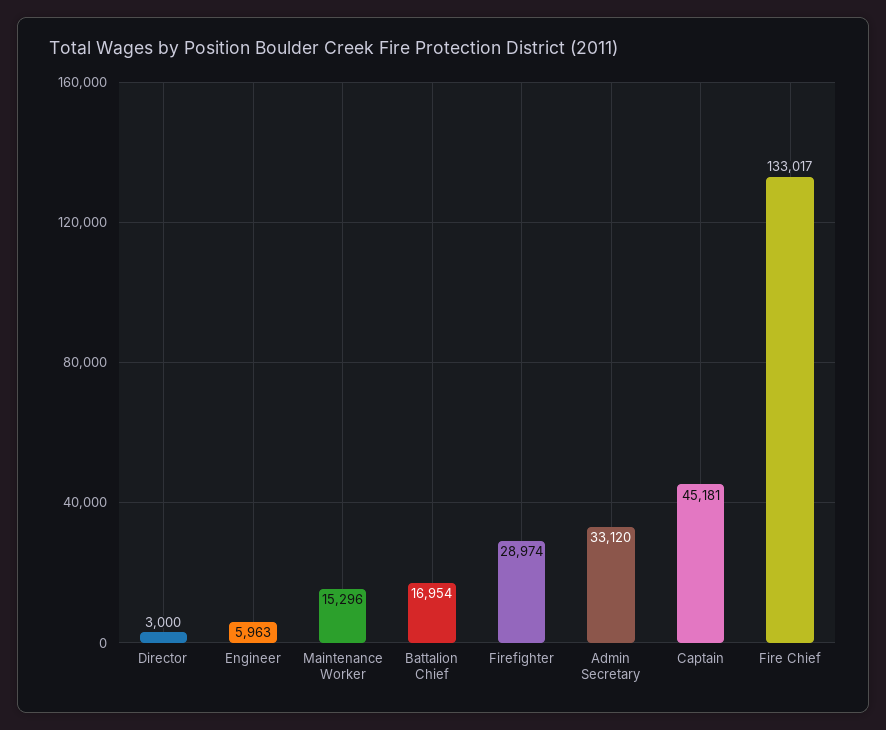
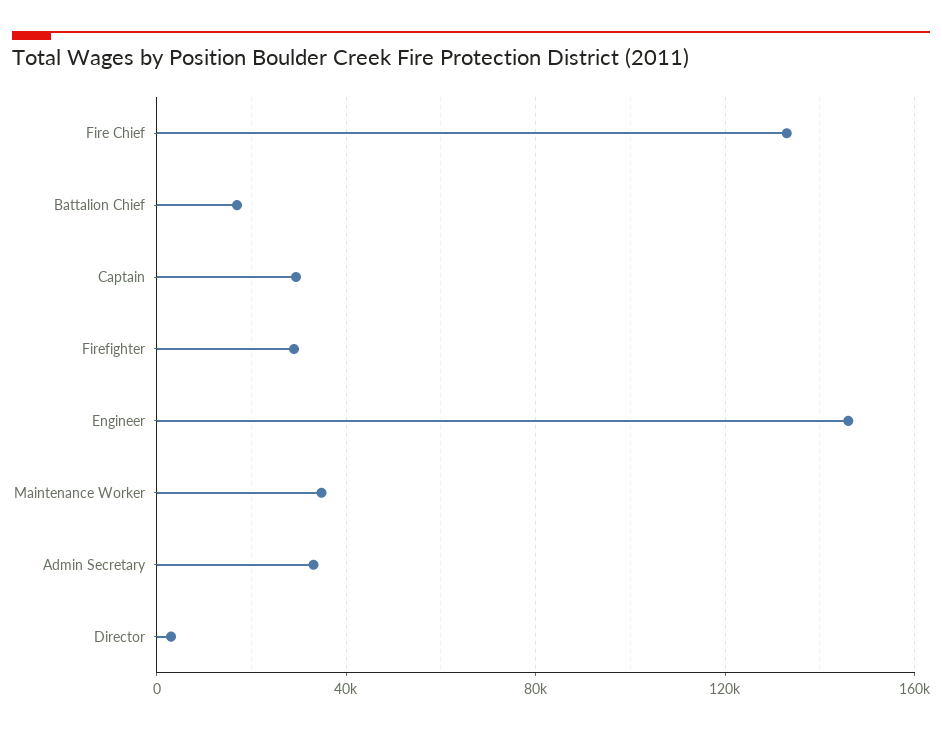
Engineer: 5963 -> 145000
Maintenance Worker: 15296 -> 35000
Captain: 45181 -> 30000

